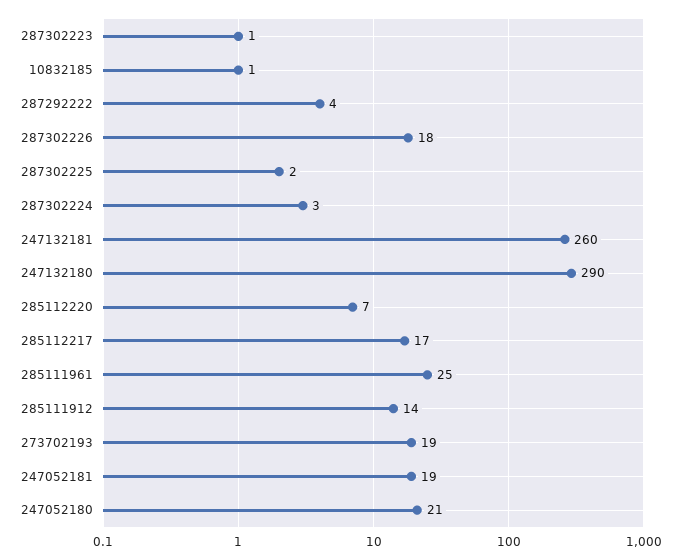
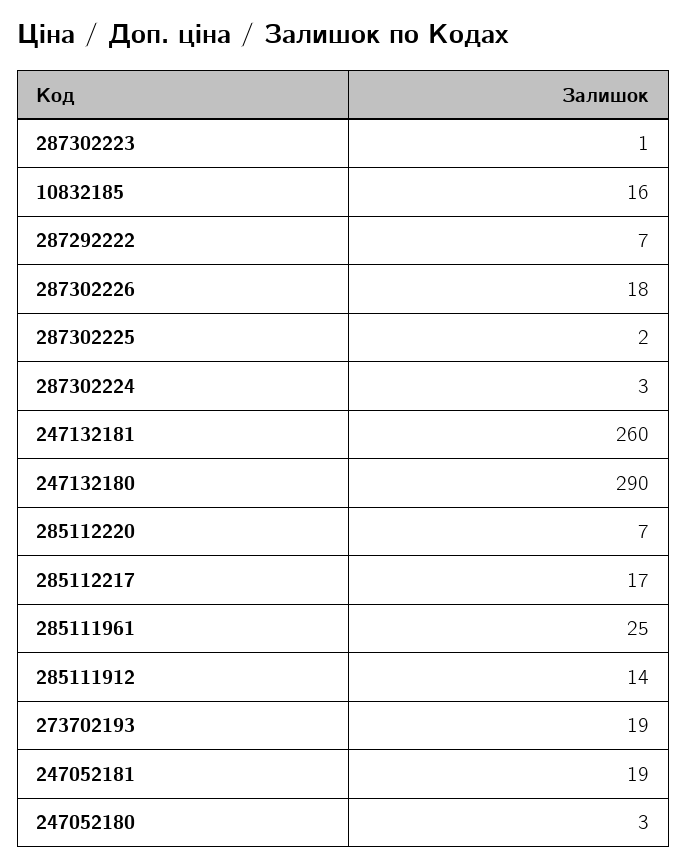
10832185: 1 -> 16
287292222: 4 -> 7
247052180: 21 -> 3

